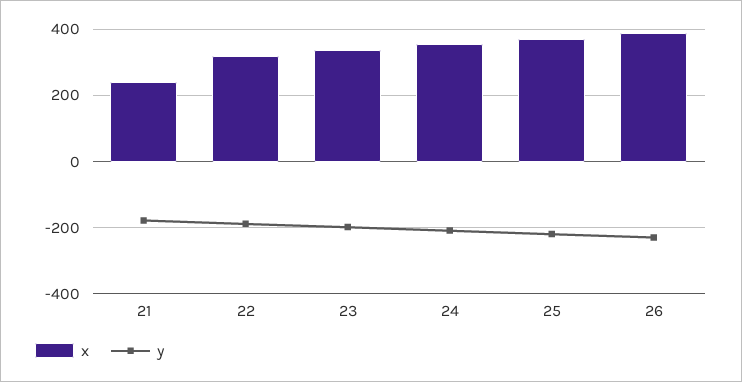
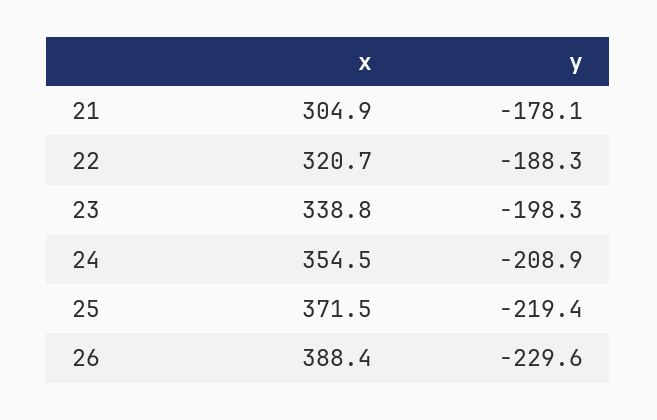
x, 21: 240 -> 304.9

